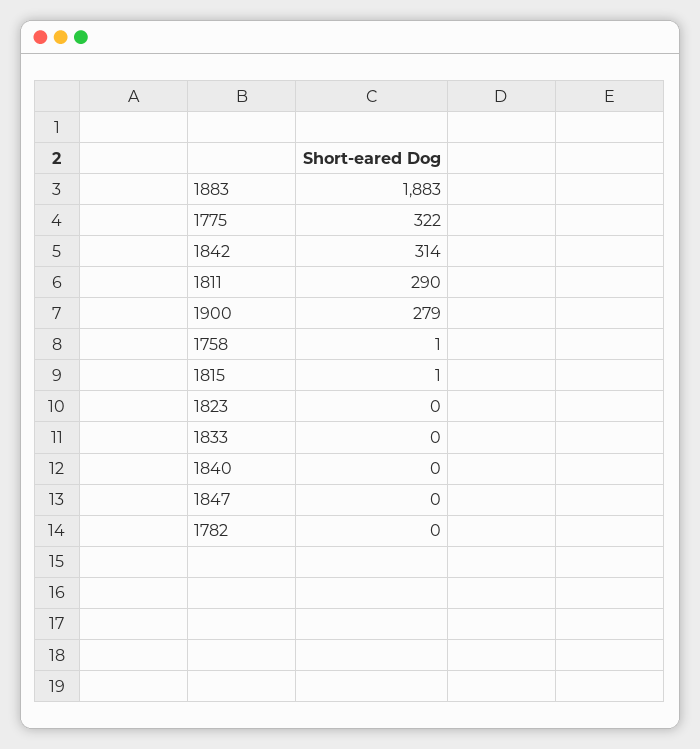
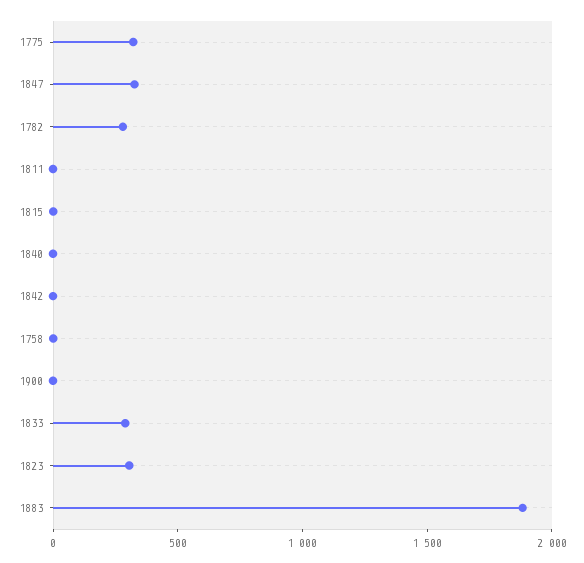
1842: 314 -> 0
1811: 290 -> 0
1900: 279 -> 0
1823: 0 -> 300
1833: 0 -> 300
1847: 0 -> 300
1782: 0 -> 300

